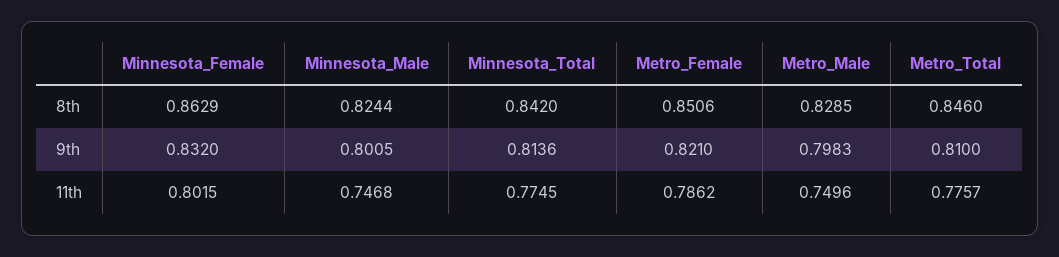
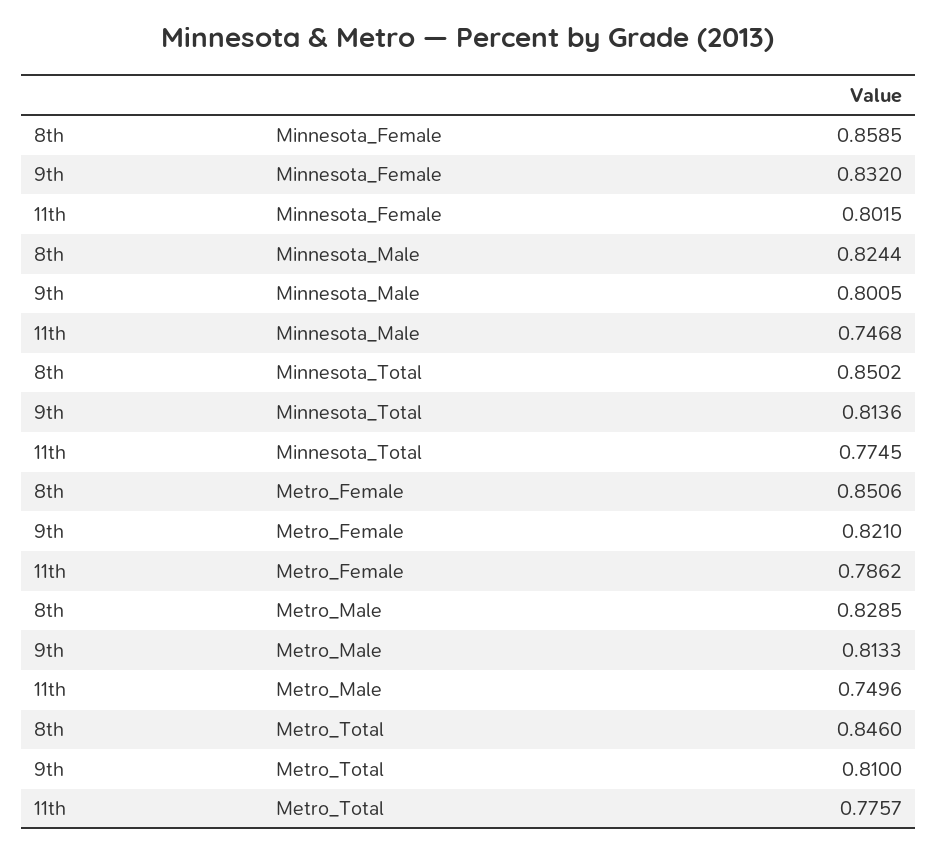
Minnesota_Female, 8th: 0.8629 -> 0.8585
Minnesota_Total, 8th: 0.842 -> 0.8502
Metro_Male, 9th: 0.7983 -> 0.8133

